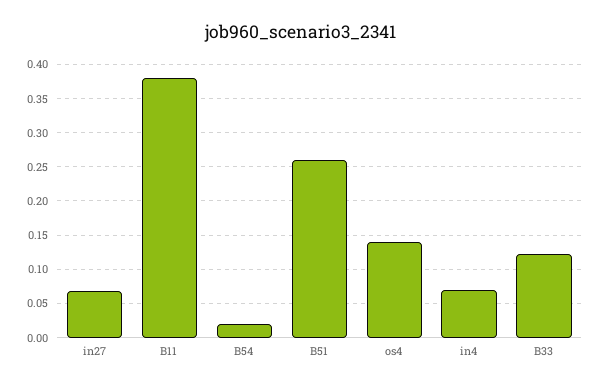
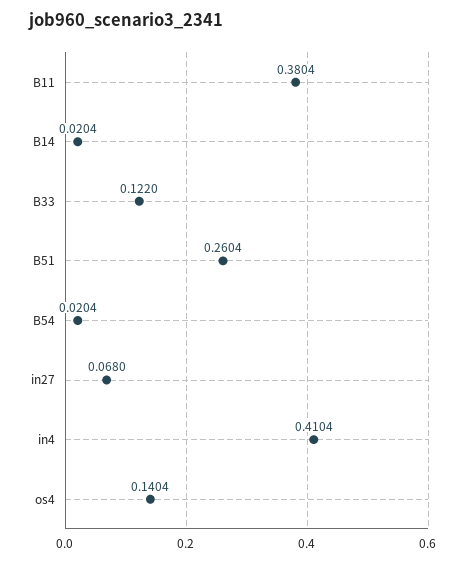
in4: 0.07 -> 0.4104
B14: none -> 0.0204

